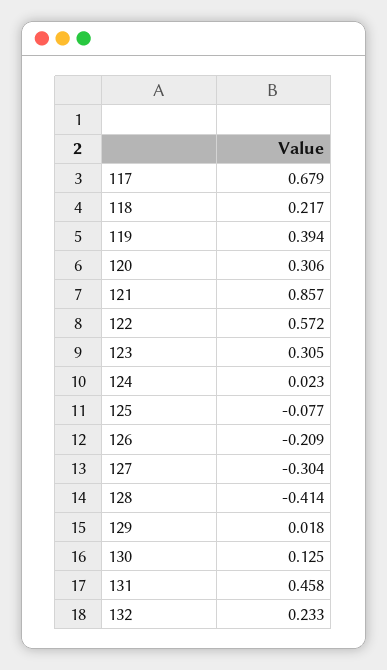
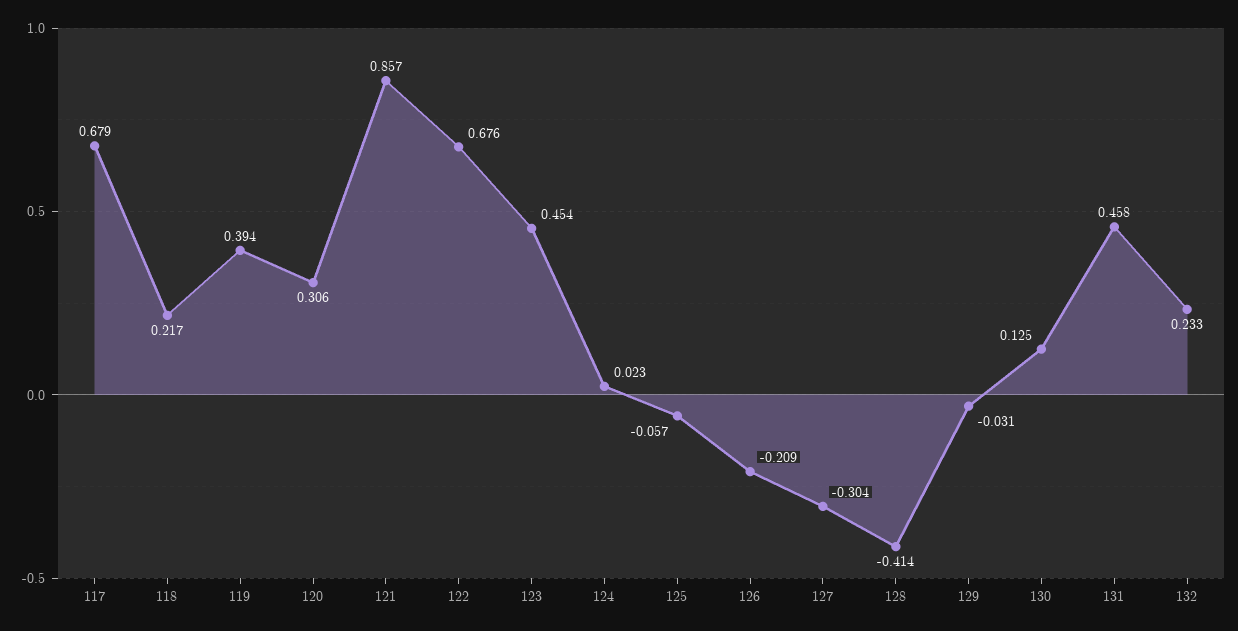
122: 0.572 -> 0.676
123: 0.305 -> 0.454
125: -0.077 -> -0.057
129: 0.018 -> -0.031

